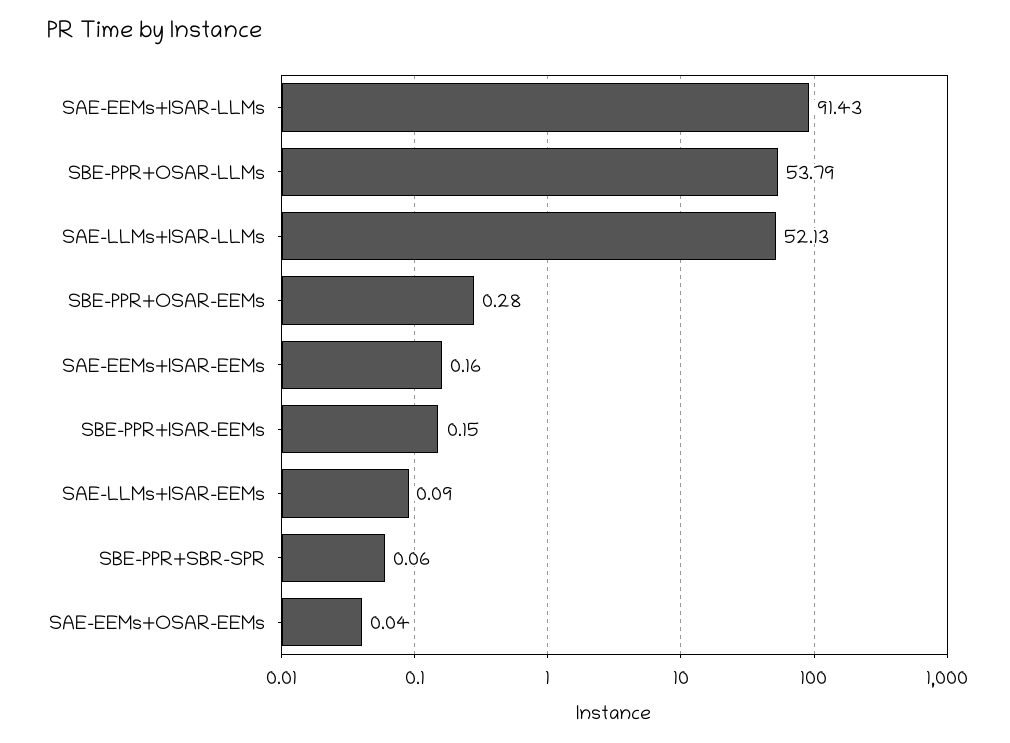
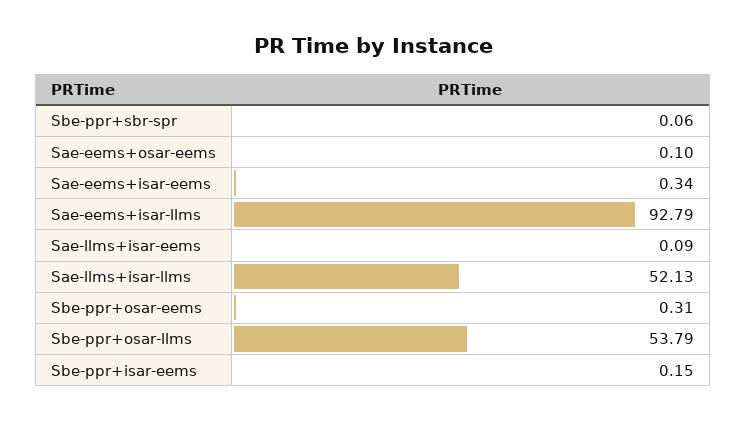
SAE-EEMs+ISAR-LLMs: 91.43 -> 92.79
SBE-PPR+OSAR-EEMs: 0.28 -> 0.31
SAE-EEMs+ISAR-EEMs: 0.16 -> 0.34
SAE-EEMs+OSAR-EEMs: 0.04 -> 0.1

